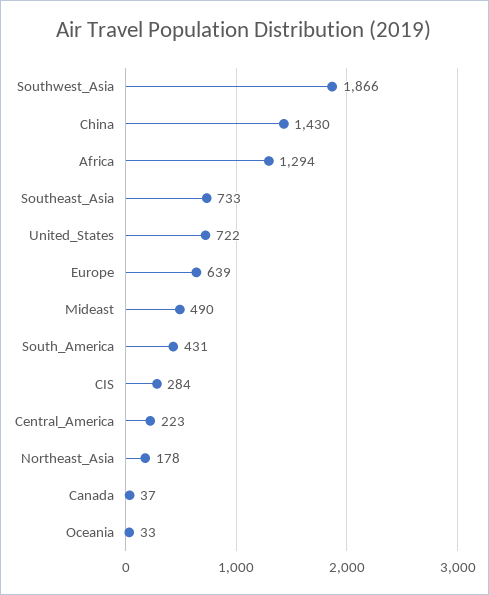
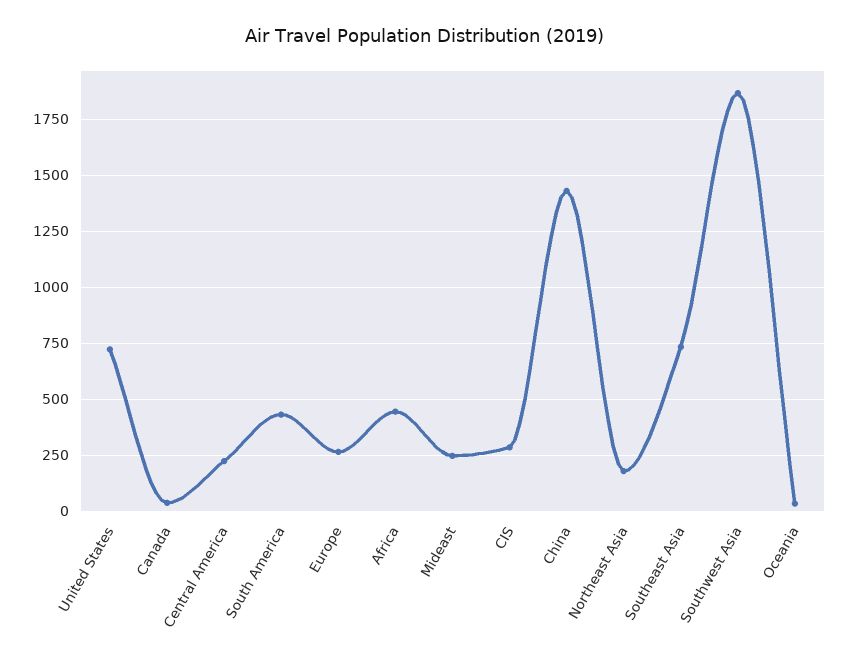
Africa: 1294 -> 450
Europe: 639 -> 250
Mideast: 490 -> 250

